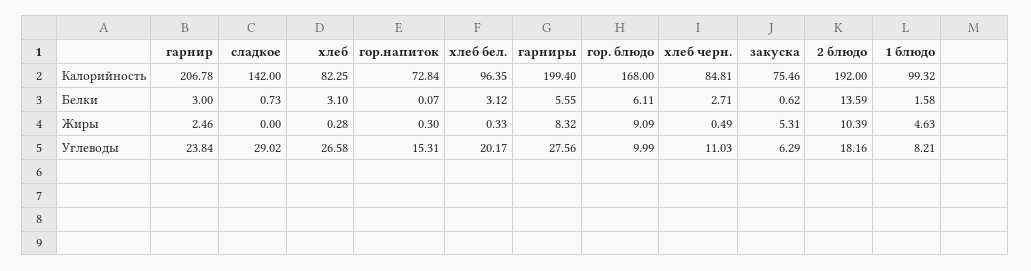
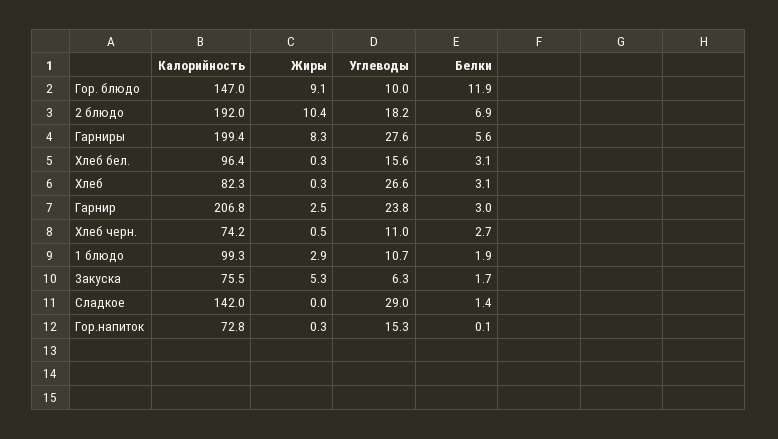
гор. блюдо, Калорийность: 168 -> 147
хлеб черн., Калорийность: 84.81 -> 74.2
сладкое, Белки: 0.73 -> 1.4
гор. блюдо, Белки: 6.11 -> 11.9
закуска, Белки: 0.62 -> 1.7
2 блюдо, Белки: 13.59 -> 6.9
1 блюдо, Белки: 1.58 -> 1.9
1 блюдо, Жиры: 4.63 -> 2.9
хлеб бел., Углеводы: 20.17 -> 15.6
1 блюдо, Углеводы: 8.21 -> 10.7

